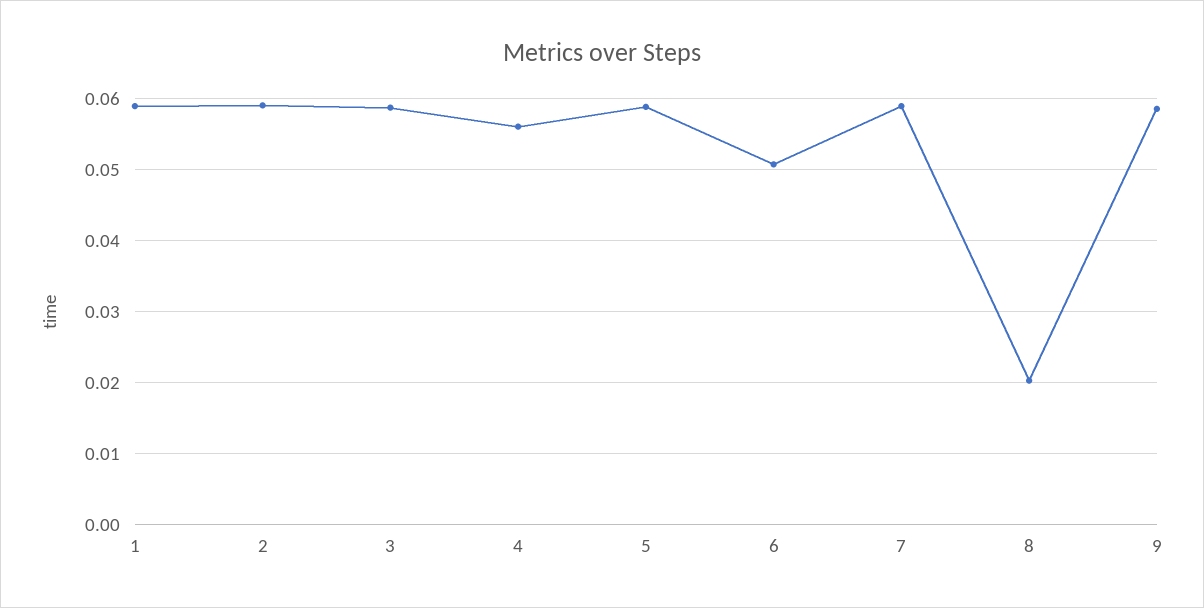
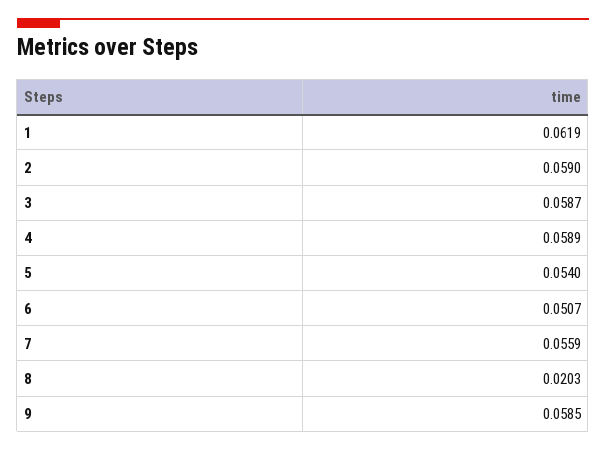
1: 0.059 -> 0.0619
4: 0.056 -> 0.0589
5: 0.059 -> 0.054
7: 0.059 -> 0.0559

